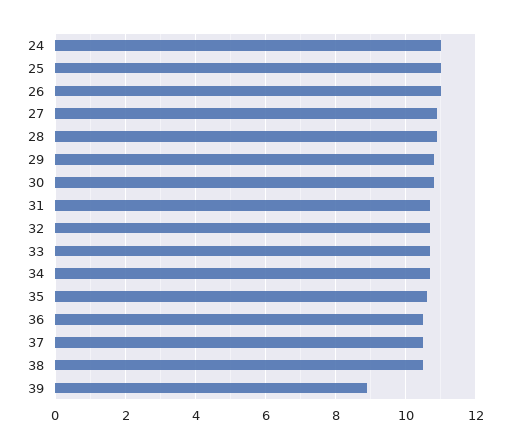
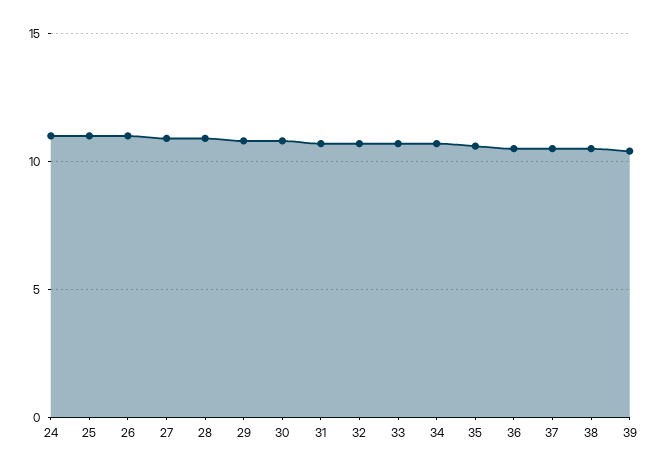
39: 9 -> 10.5

